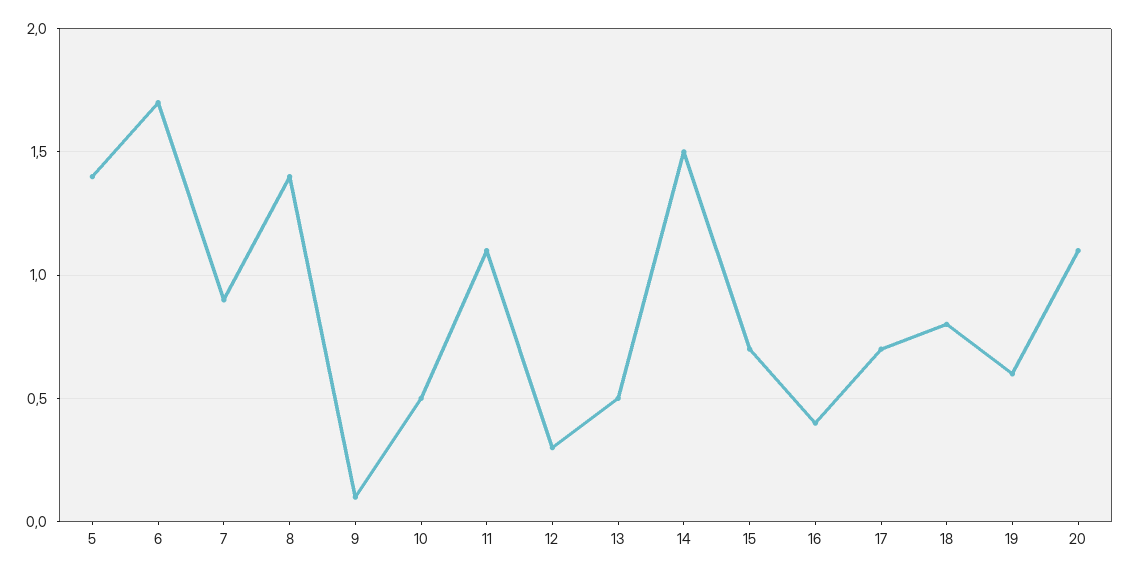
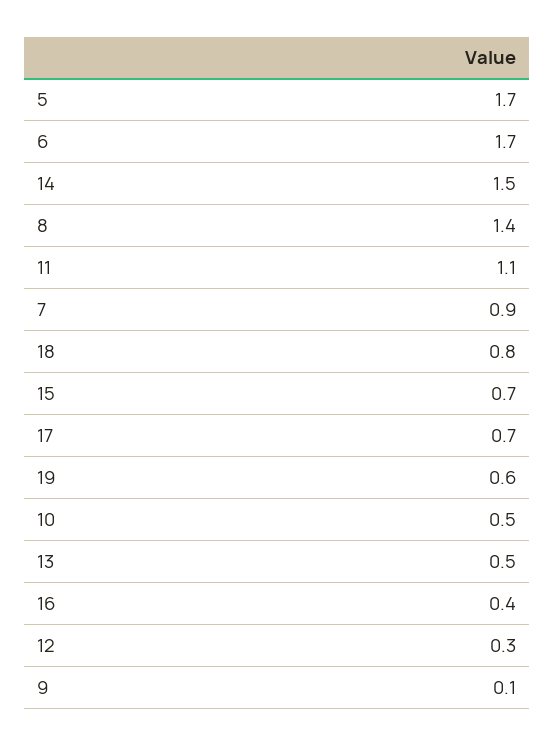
5: 1.4 -> 1.7
20: 1.1 -> none

